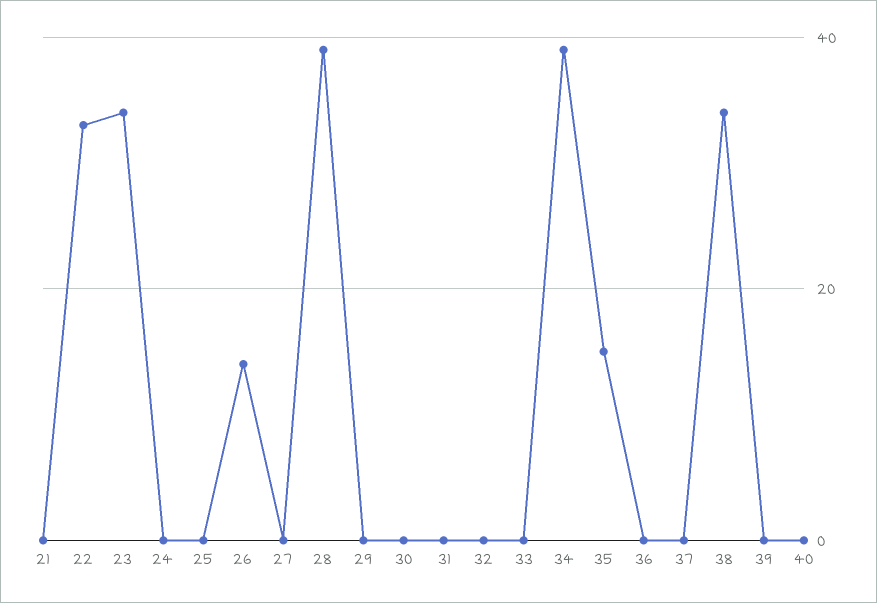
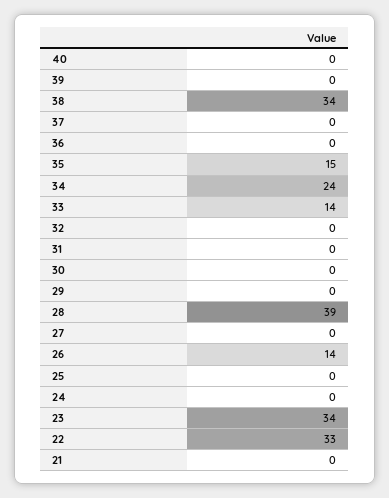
33: 0 -> 14
34: 40 -> 24

